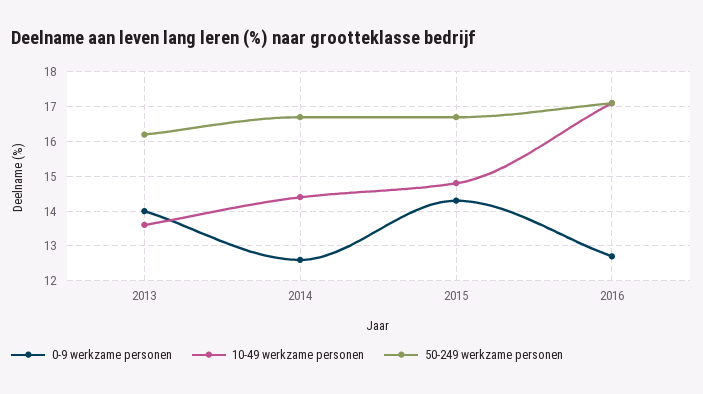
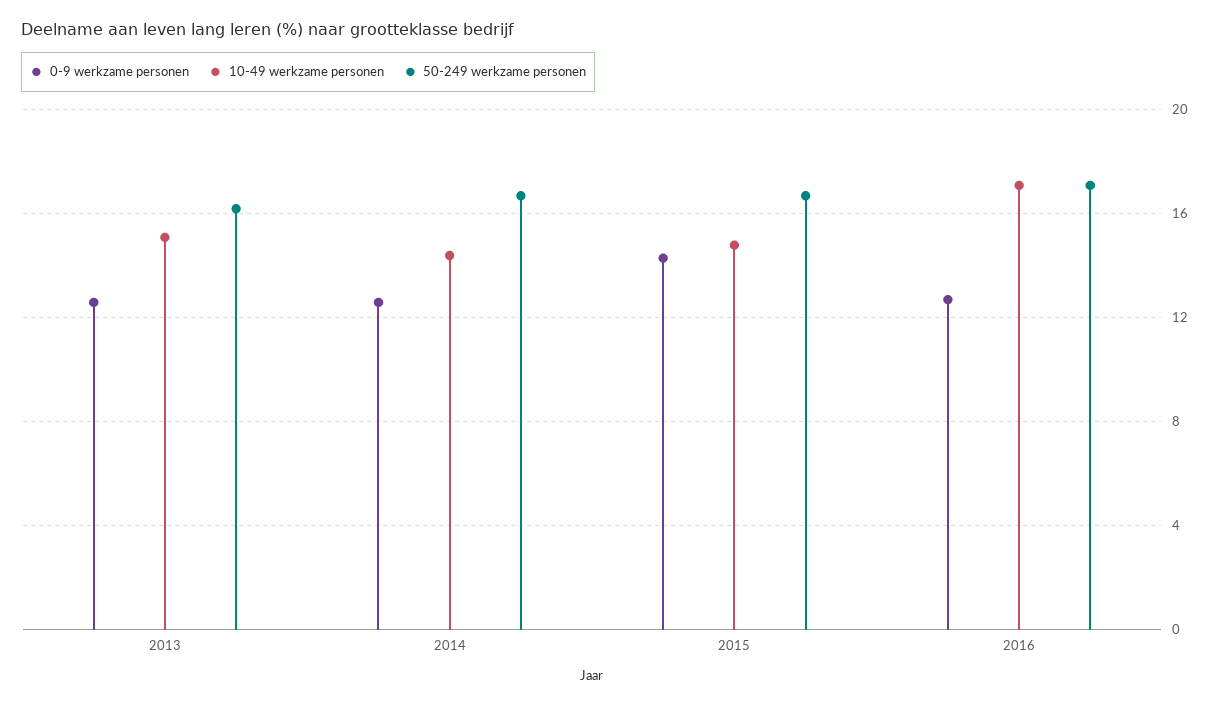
0-9 werkzame personen, 2013: 14 -> 12.5
10-49 werkzame personen, 2013: 13.5 -> 15

